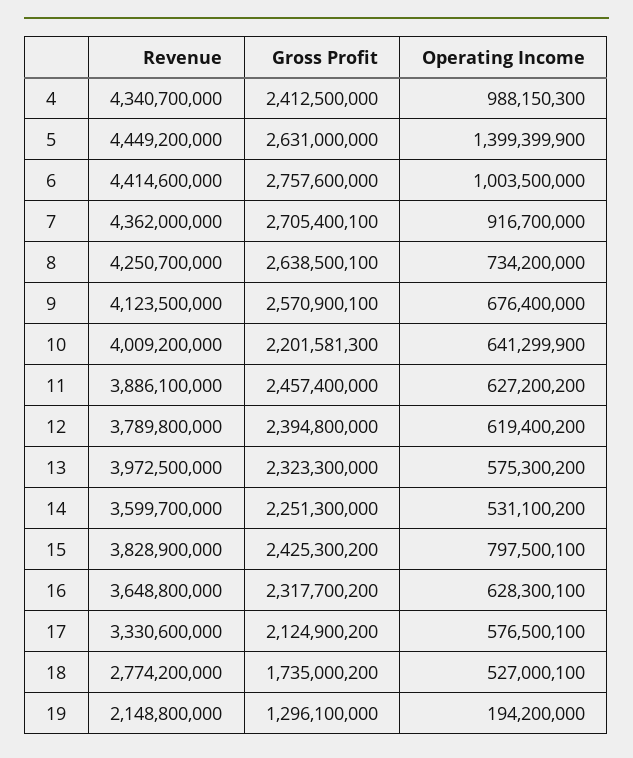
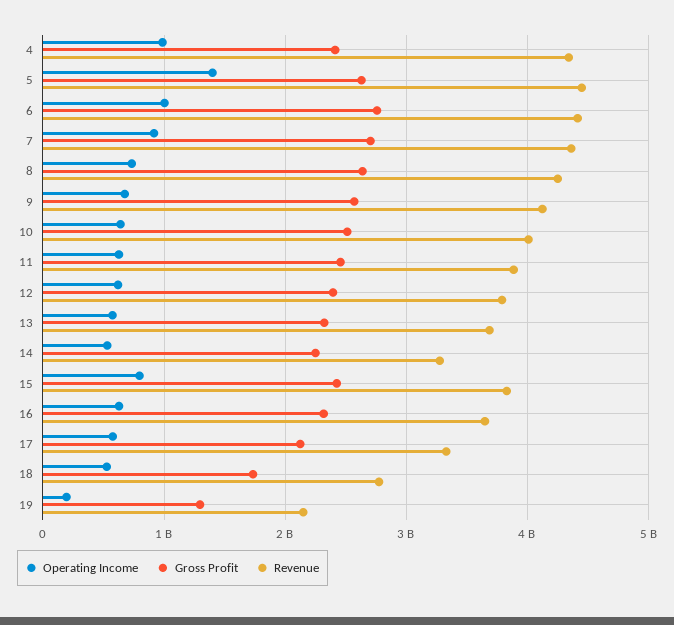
Gross Profit, 10: 2201581300 -> 2500000000
Revenue, 13: 3972500000 -> 3700000000
Revenue, 14: 3599700000 -> 3300000000

